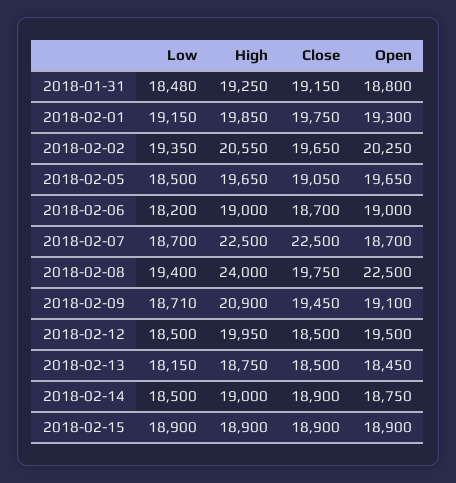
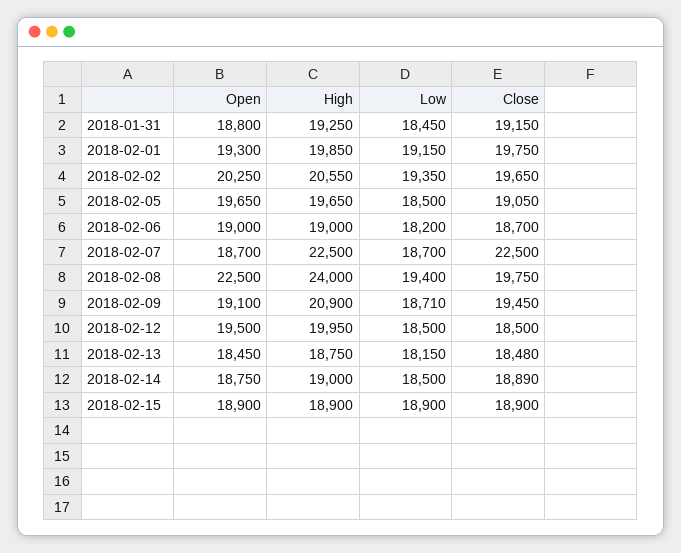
Low, 2018-01-31: 18480 -> 18450
Close, 2018-02-13: 18500 -> 18480
Close, 2018-02-14: 18900 -> 18890

